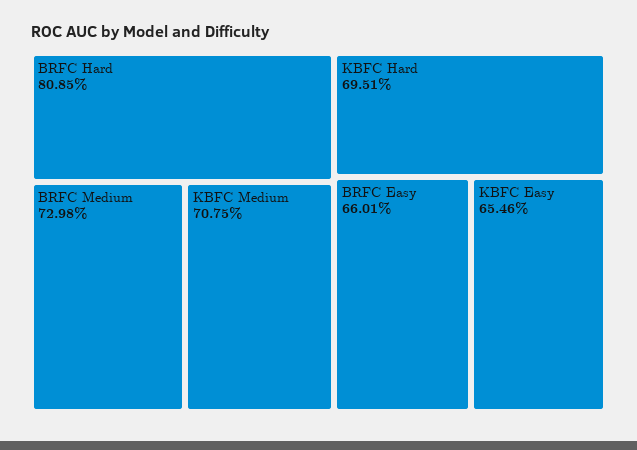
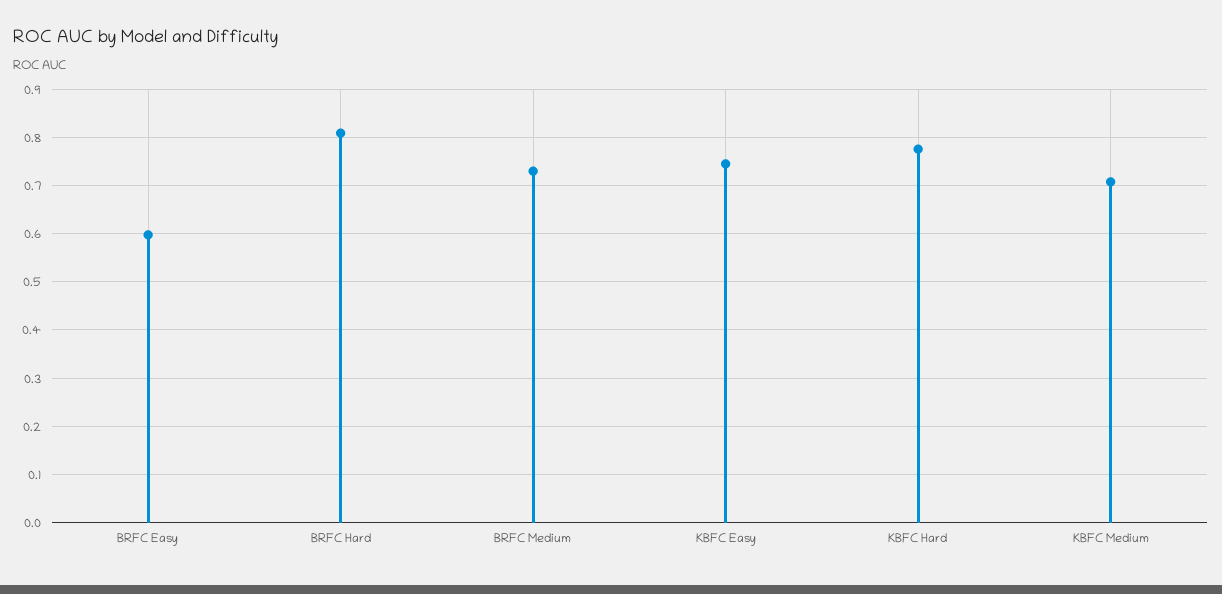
KBFC Hard: 0.6951 -> 0.78
BRFC Easy: 0.6601 -> 0.6
KBFC Easy: 0.6546 -> 0.74

